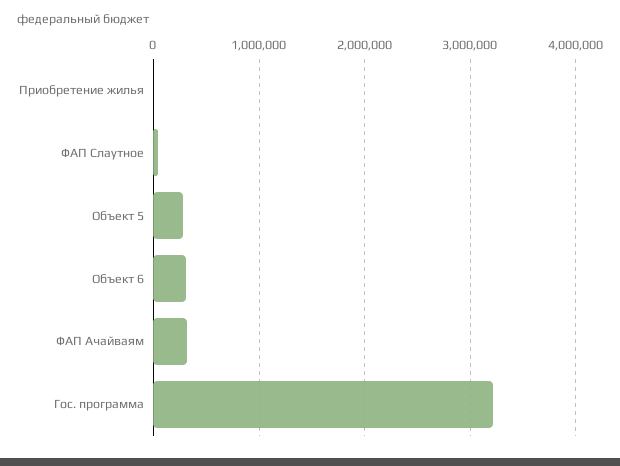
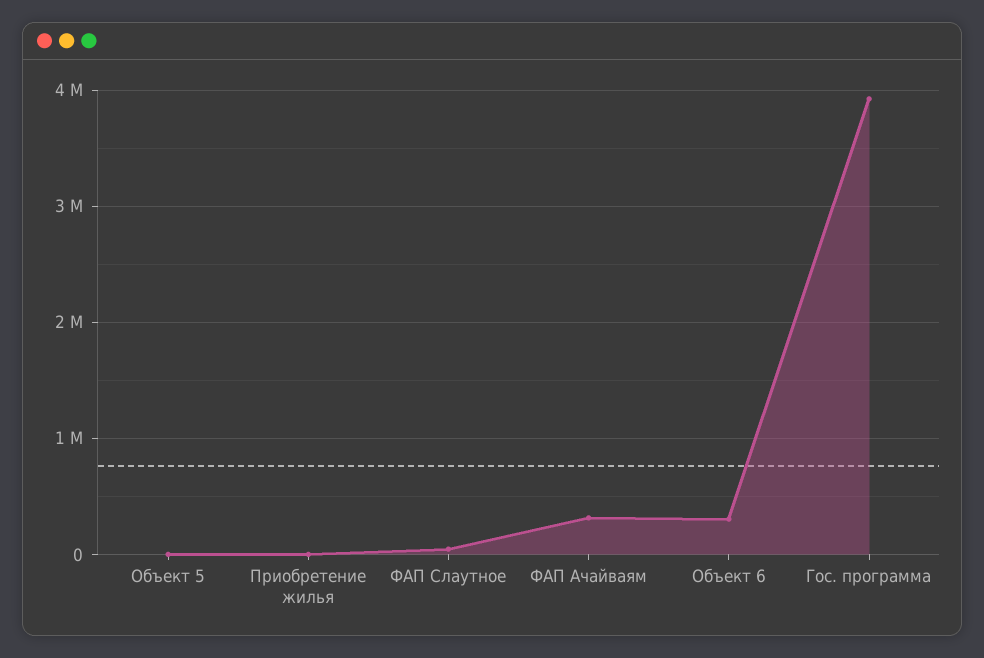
Объект 5: 300000 -> 0
Гос. программа: 3200000 -> 3900000

